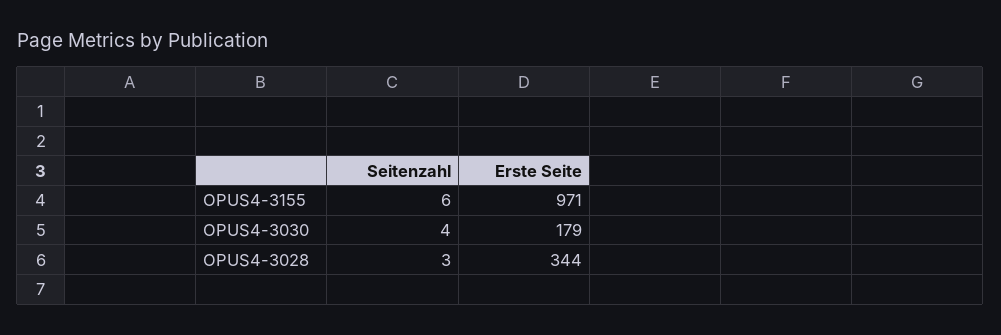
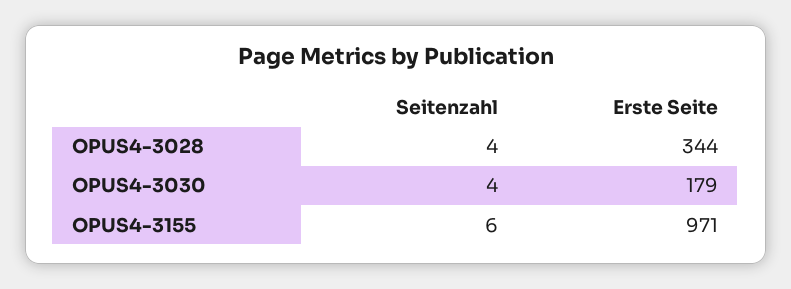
Seitenzahl, OPUS4-3028: 3 -> 4

